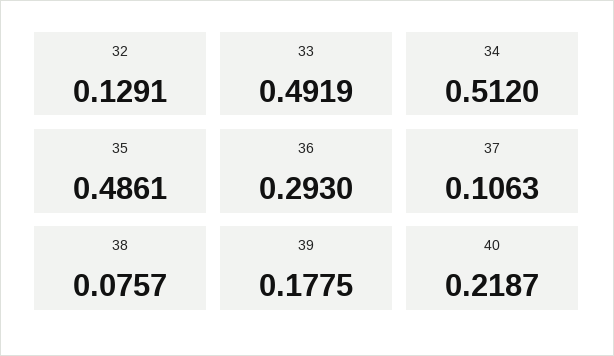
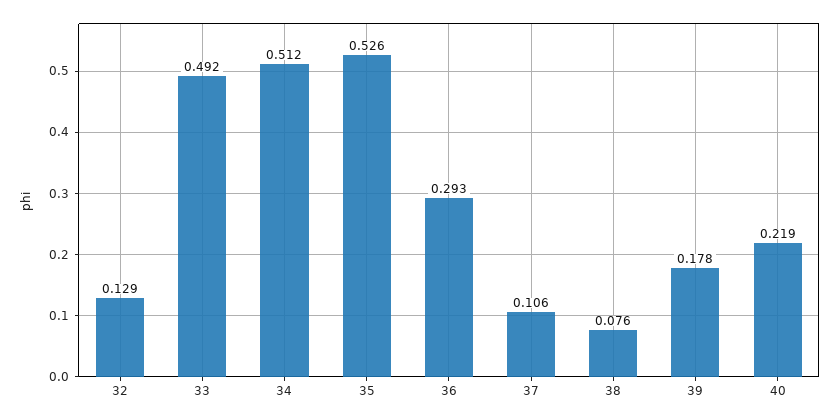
35: 0.4861 -> 0.526

